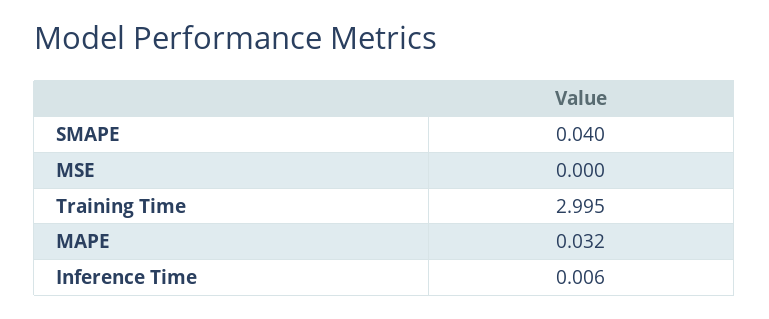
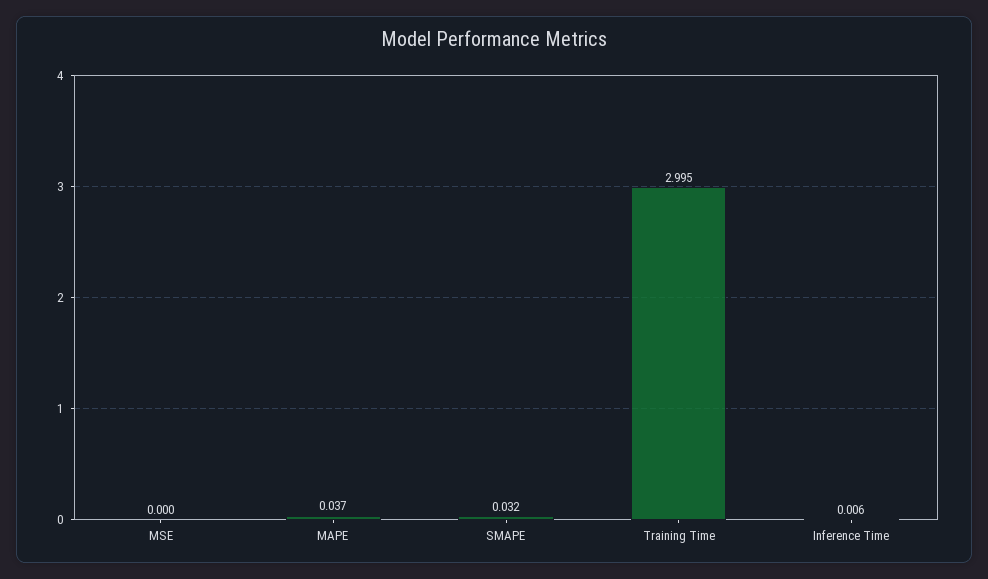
SMAPE: 0.04 -> 0.032
MAPE: 0.032 -> 0.037

